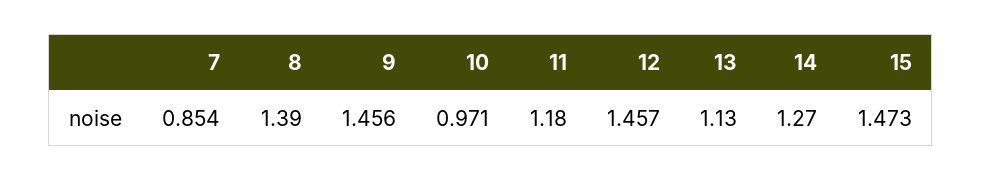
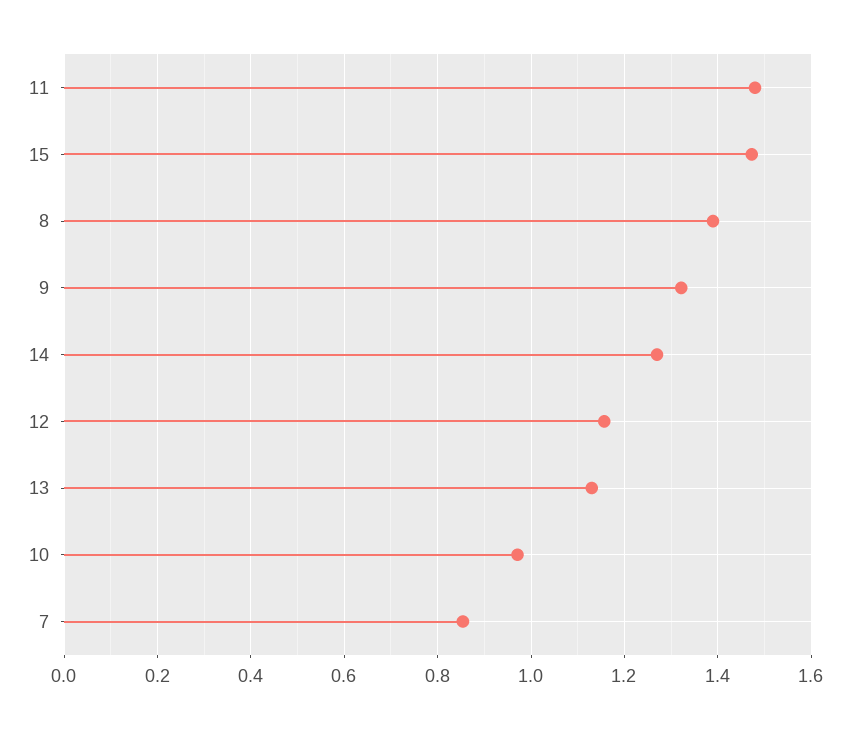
9: 1.456 -> 1.32
11: 1.18 -> 1.48
12: 1.457 -> 1.16

